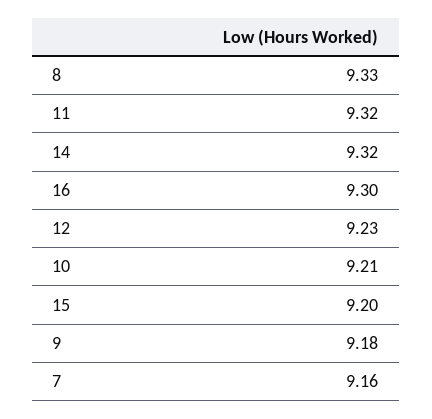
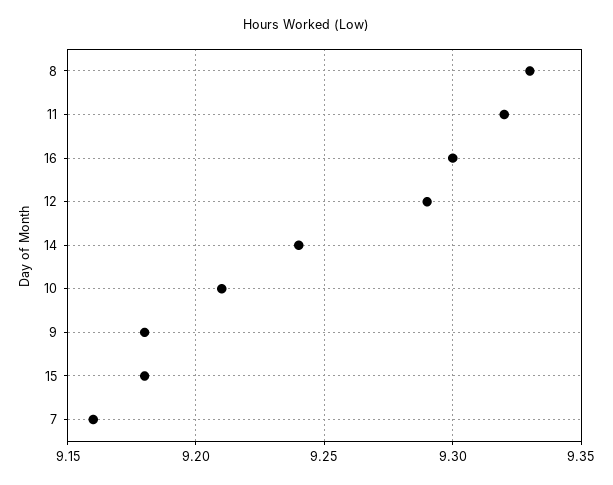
14: 9.32 -> 9.24
12: 9.23 -> 9.29
15: 9.2 -> 9.18

